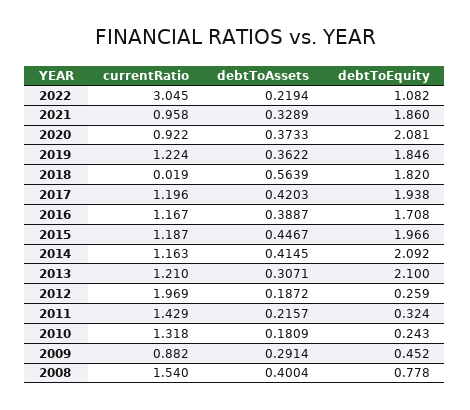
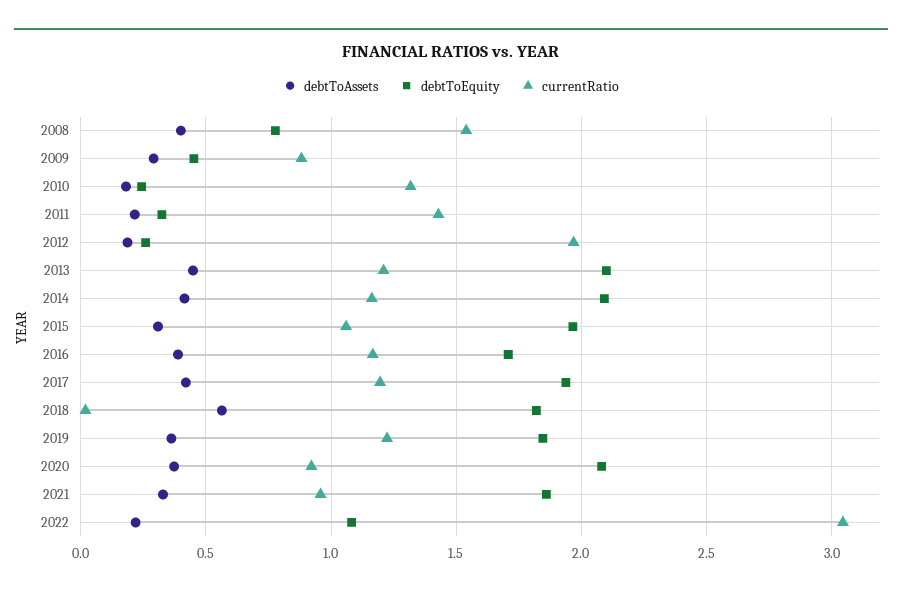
currentRatio, 2015: 1.187 -> 1.05
debtToAssets, 2015: 0.4467 -> 0.3
debtToAssets, 2013: 0.3071 -> 0.45

